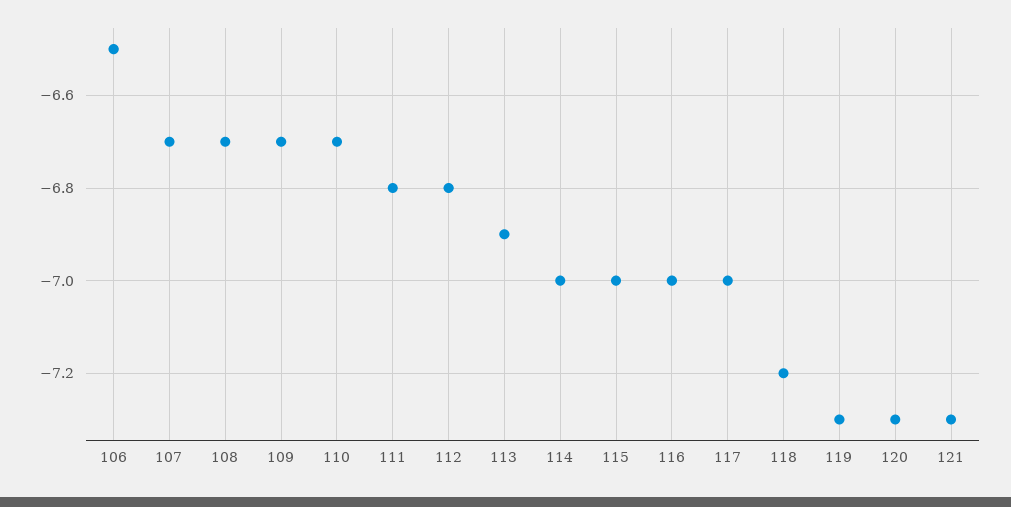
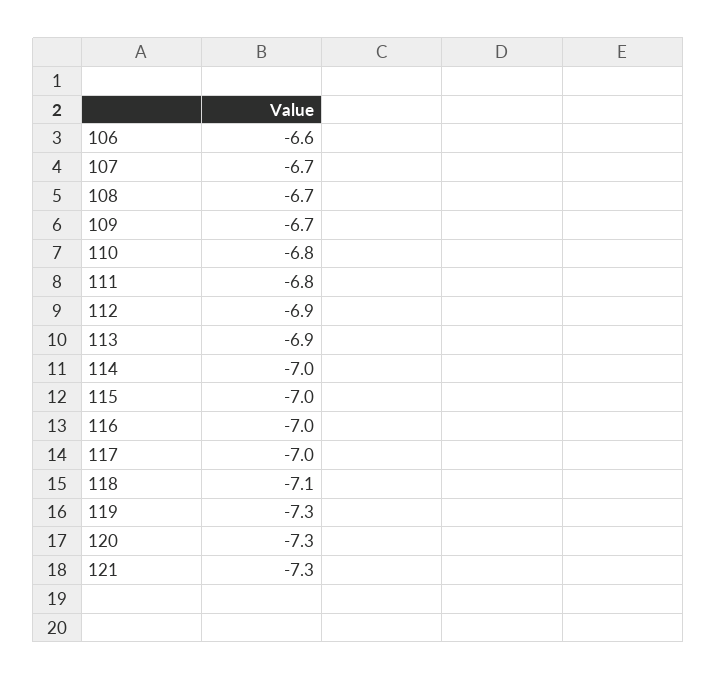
106: -6.5 -> -6.6
110: -6.7 -> -6.8
112: -6.8 -> -6.9
118: -7.2 -> -7.1

